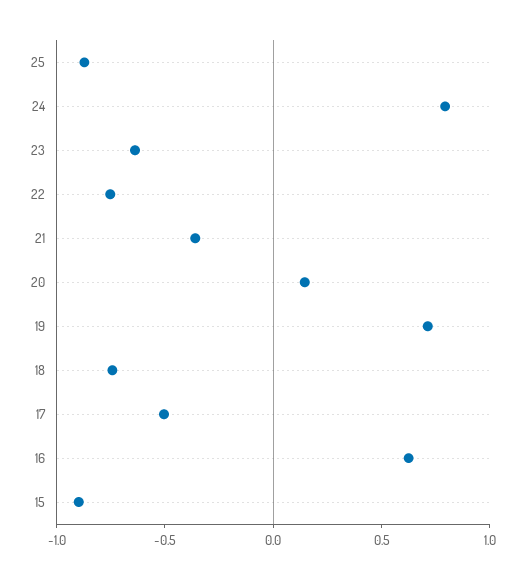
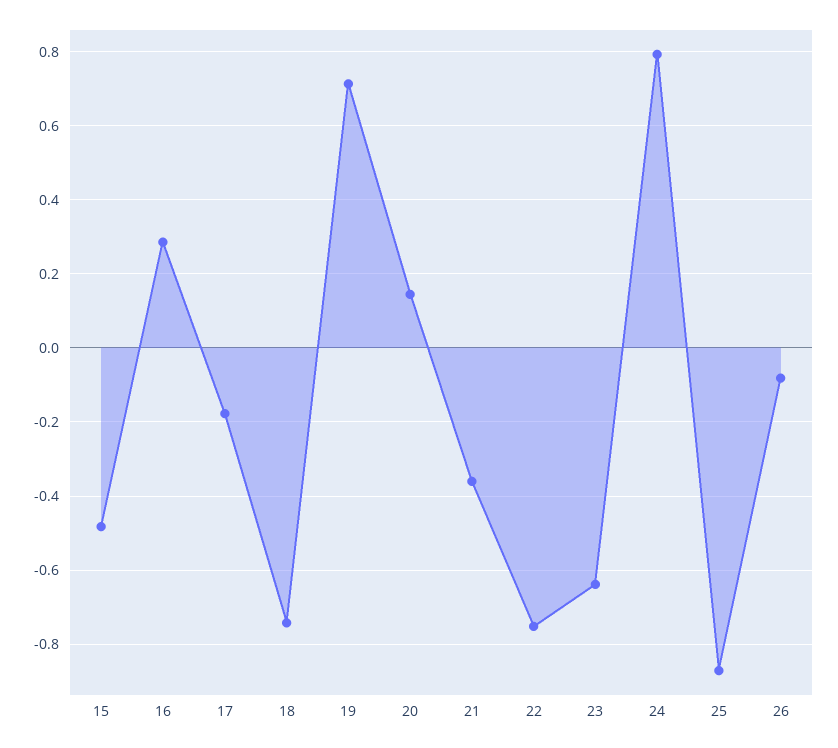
17: -0.5 -> -0.18
16: 0.6 -> 0.28
15: -0.9 -> -0.48
26: none -> -0.08

